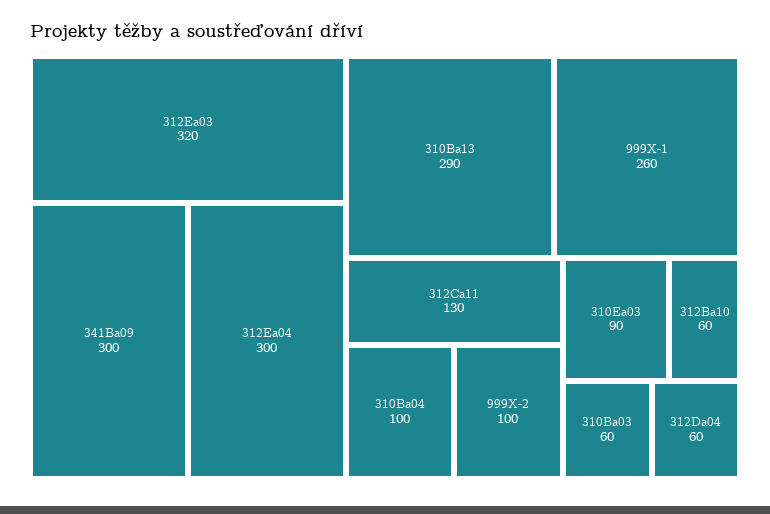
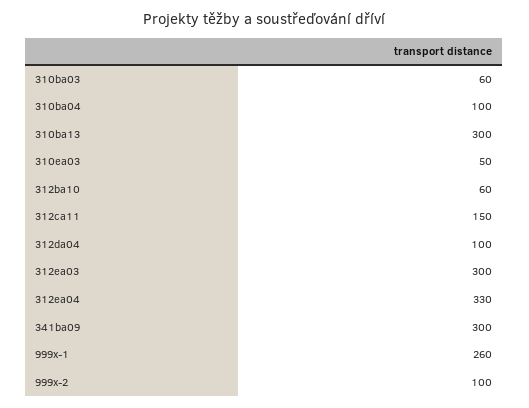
312Ea03: 320 -> 300
312Ea04: 300 -> 330
310Ba13: 290 -> 300
312Ca11: 130 -> 150
310Ea03: 90 -> 50
312Da04: 60 -> 100

